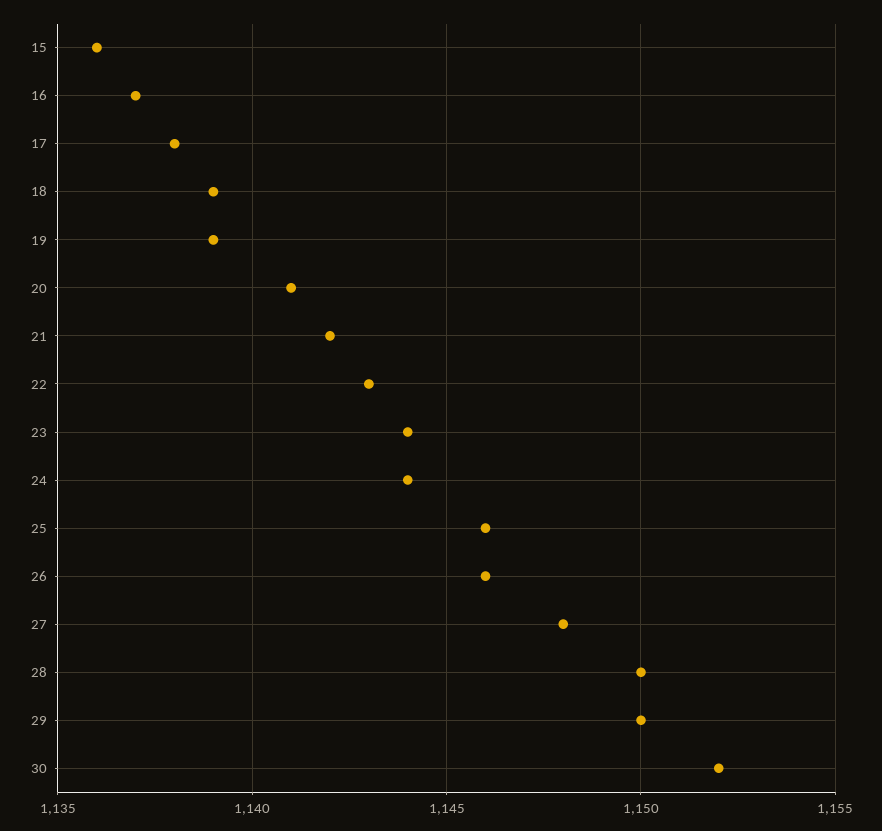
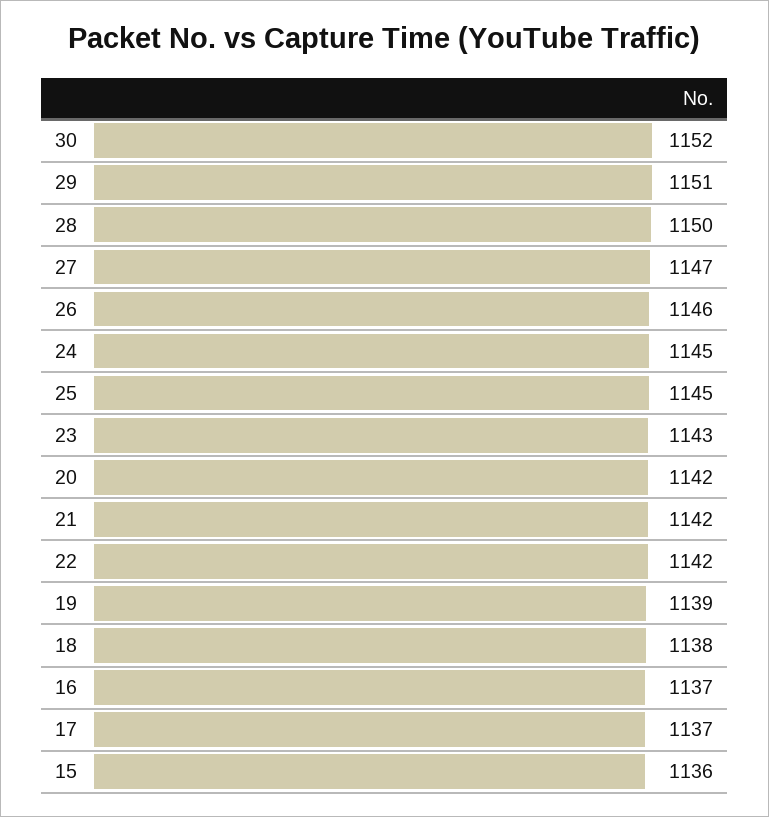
17: 1138 -> 1137
18: 1139 -> 1138
20: 1141 -> 1142
22: 1143 -> 1142
23: 1144 -> 1143
24: 1144 -> 1145
25: 1146 -> 1145
27: 1148 -> 1147
29: 1150 -> 1151

